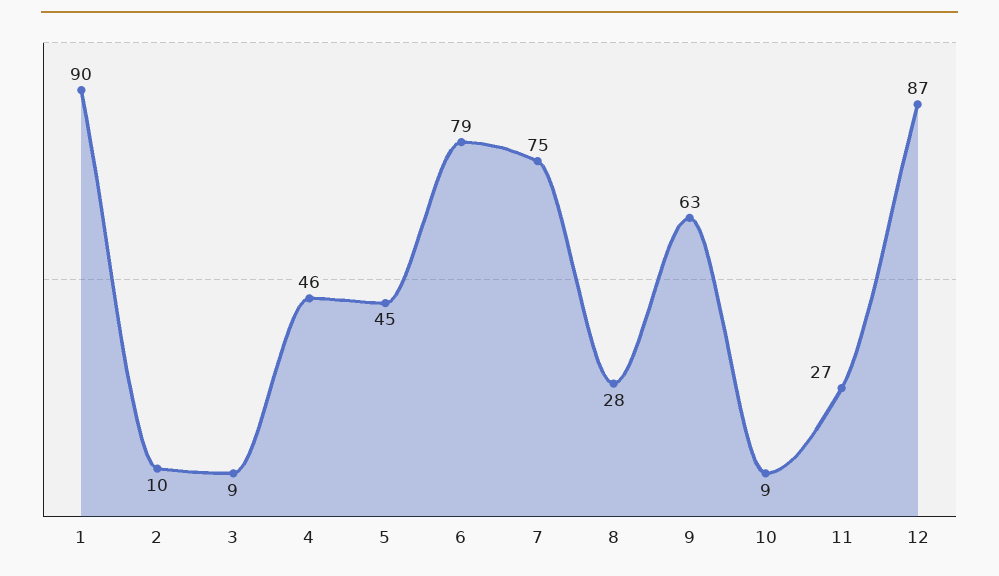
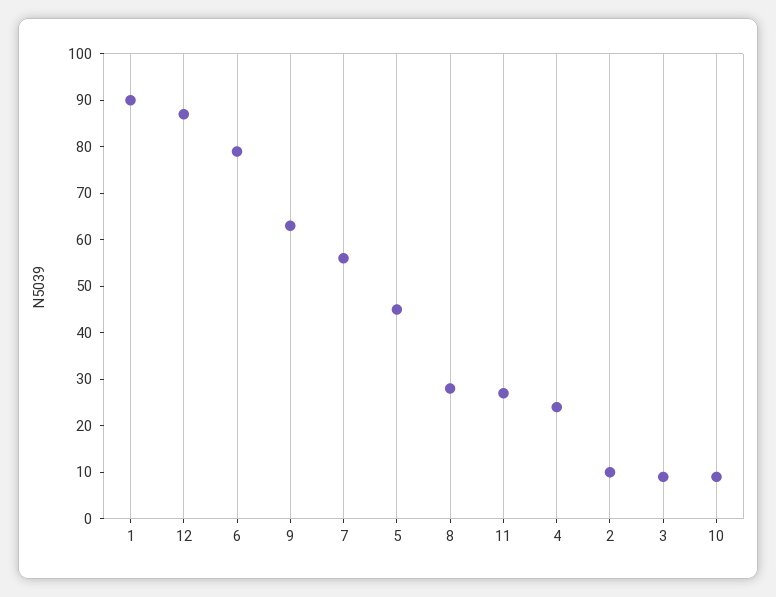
4: 46 -> 25
7: 75 -> 55

